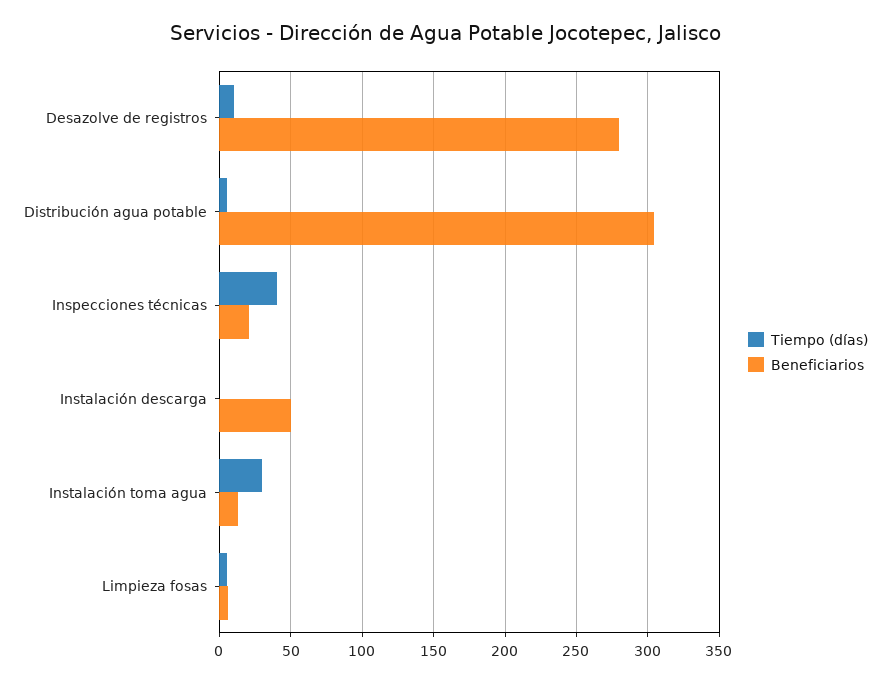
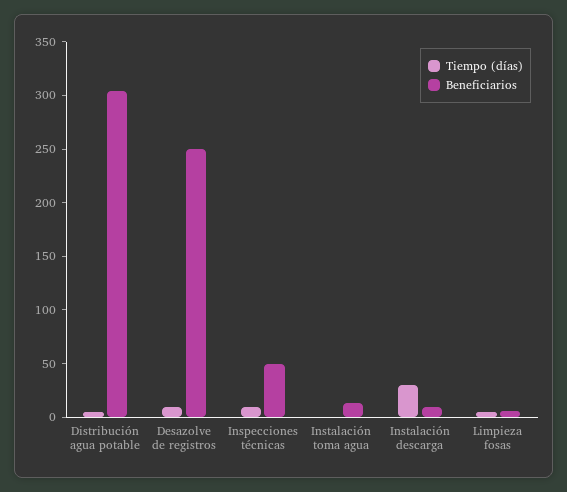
Beneficiarios, Desazolve de registros: 280 -> 250
Tiempo (días), Inspecciones técnicas: 40 -> 10
Beneficiarios, Inspecciones técnicas: 20 -> 50
Tiempo (días), Instalación descarga: 0 -> 30
Beneficiarios, Instalación descarga: 50 -> 10
Tiempo (días), Instalación toma agua: 30 -> 0

